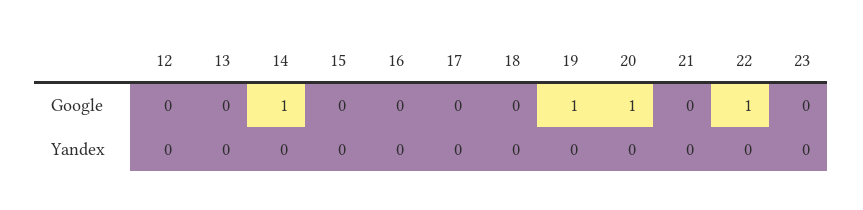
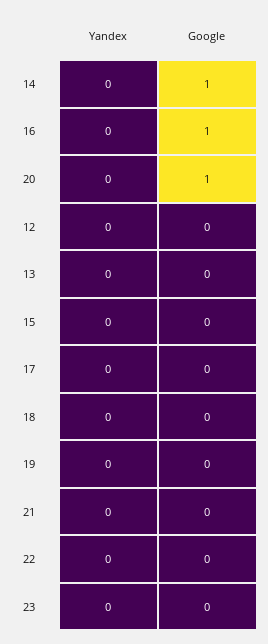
16, Google: 0 -> 1
19, Google: 1 -> 0
22, Google: 1 -> 0

